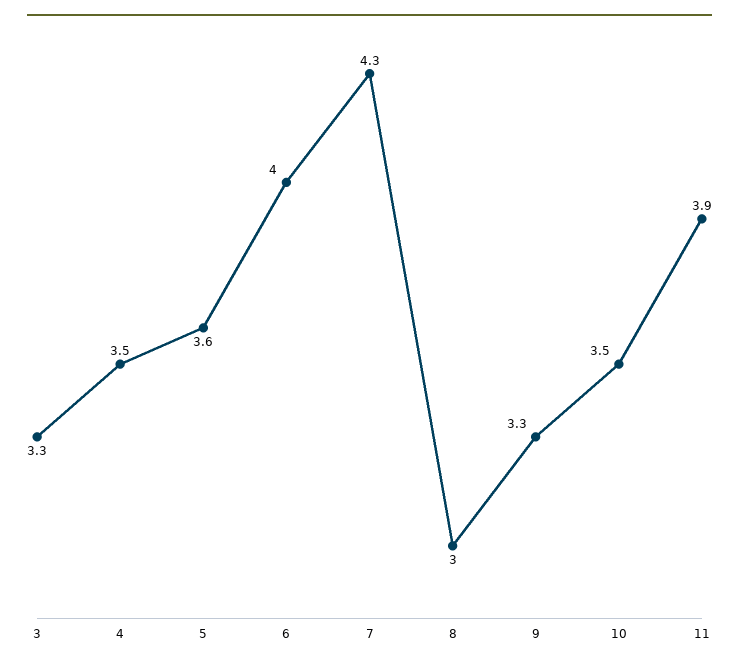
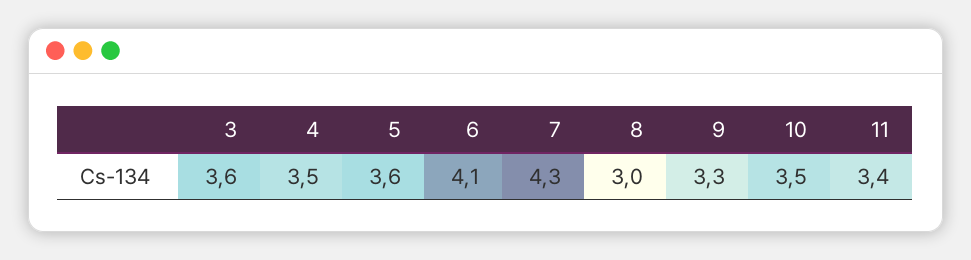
3: 3.3 -> 3.6
6: 4 -> 4.1
11: 3.9 -> 3.4

